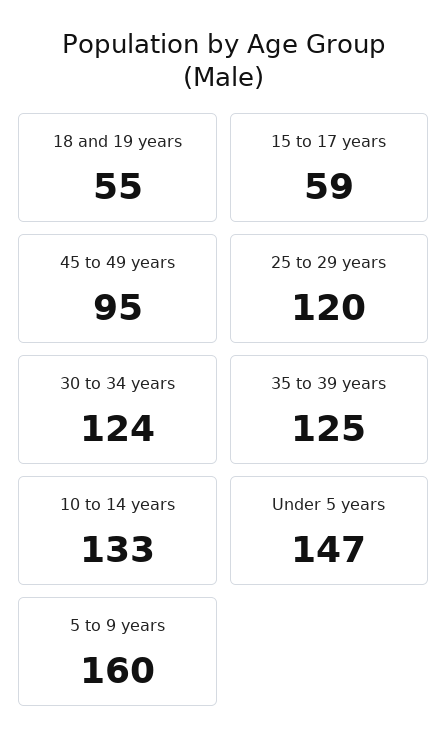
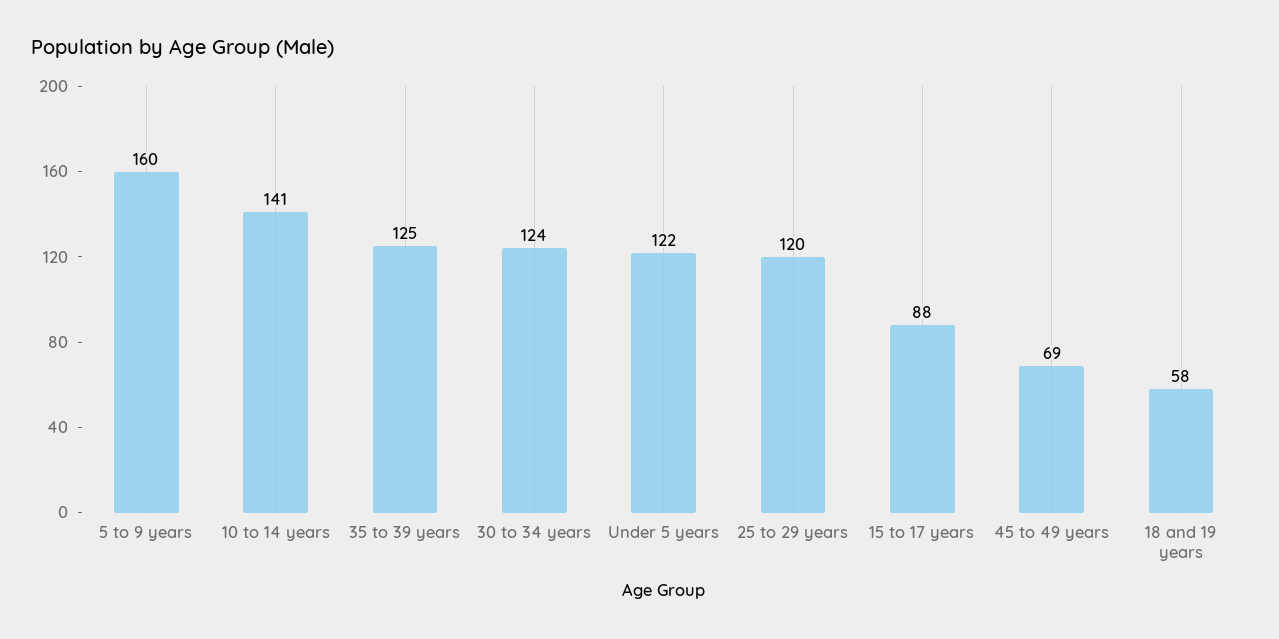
18 and 19 years: 55 -> 58
15 to 17 years: 59 -> 88
45 to 49 years: 95 -> 69
10 to 14 years: 133 -> 141
Under 5 years: 147 -> 122

